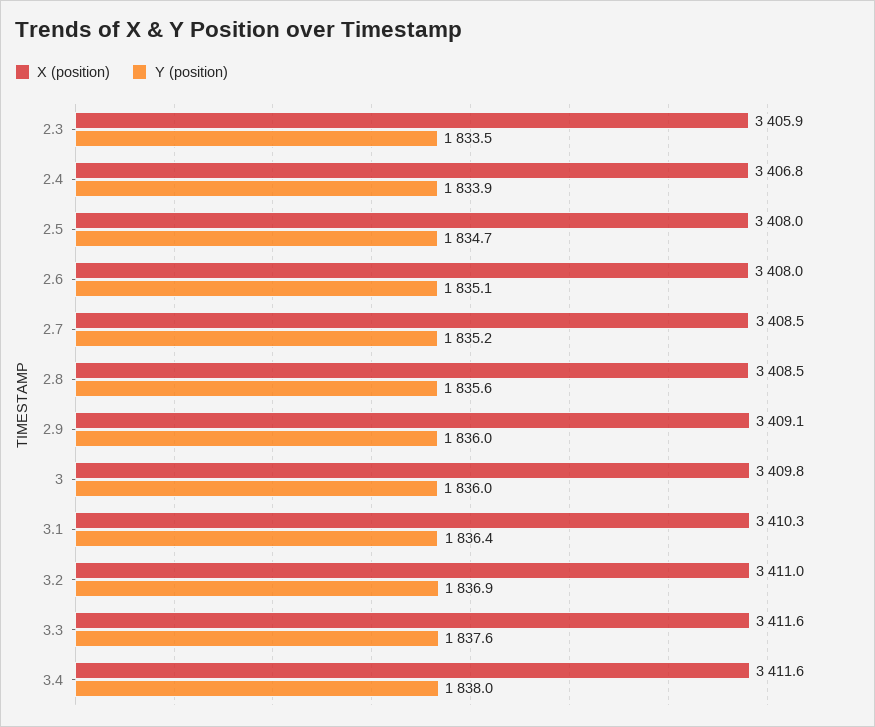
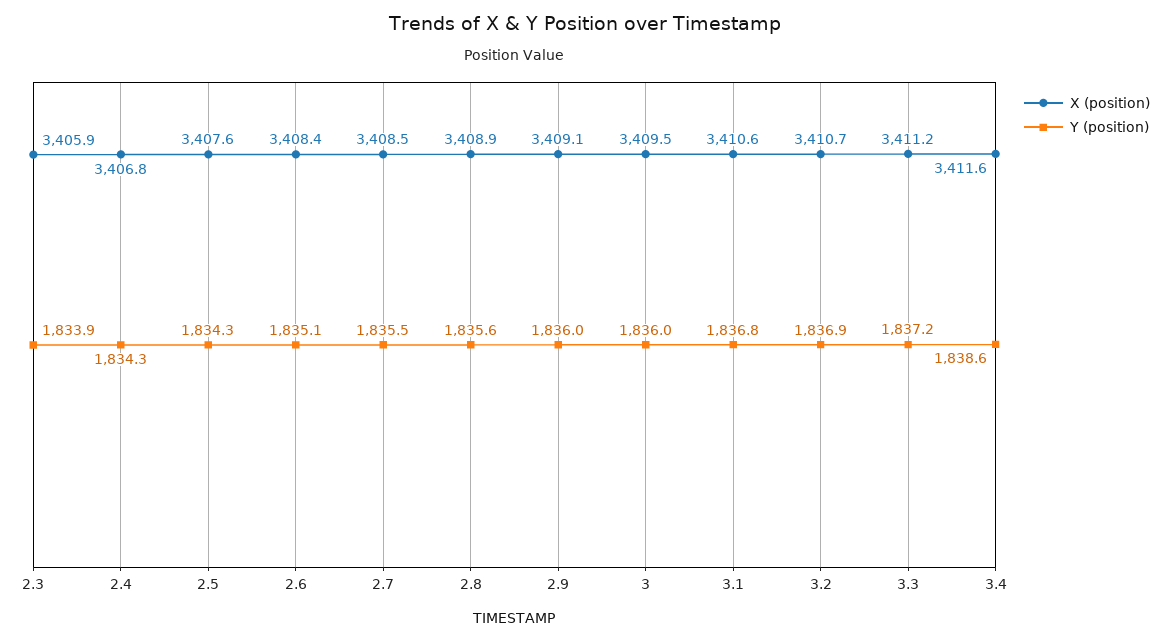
Y (position), 2.3: 1833.5 -> 1833.9
Y (position), 2.4: 1833.9 -> 1834.3
X (position), 2.5: 3408 -> 3407.6
Y (position), 2.5: 1834.7 -> 1834.3
X (position), 2.6: 3408 -> 3408.4
Y (position), 2.7: 1835.2 -> 1835.5
X (position), 2.8: 3408.5 -> 3408.9
X (position), 3: 3409.8 -> 3409.5
X (position), 3.1: 3410.3 -> 3410.6
Y (position), 3.1: 1836.4 -> 1836.8
X (position), 3.2: 3411 -> 3410.7
X (position), 3.3: 3411.6 -> 3411.2
Y (position), 3.3: 1837.6 -> 1837.2
Y (position), 3.4: 1838 -> 1838.6

